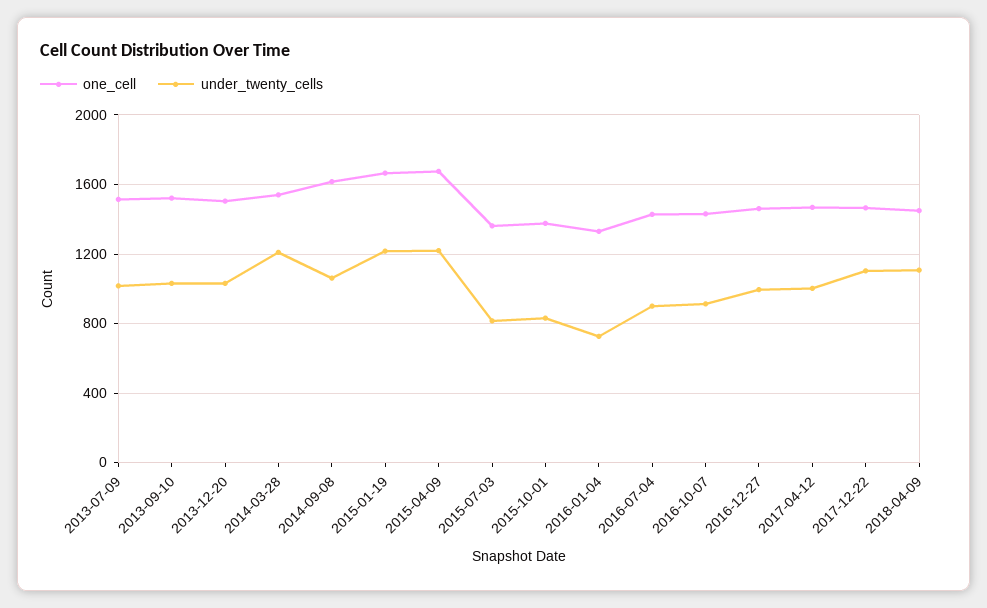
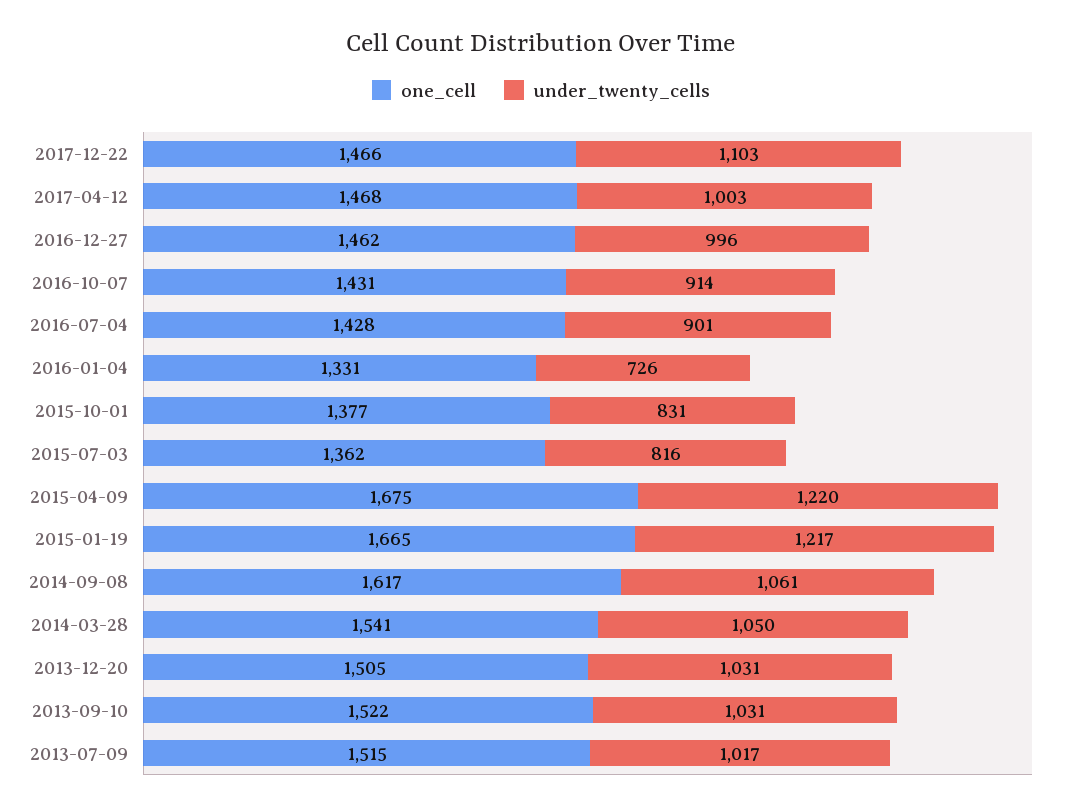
under_twenty_cells, 2014-03-28: 1200 -> 1050
one_cell, 2018-04-09: 1450 -> none
under_twenty_cells, 2018-04-09: 1100 -> none

